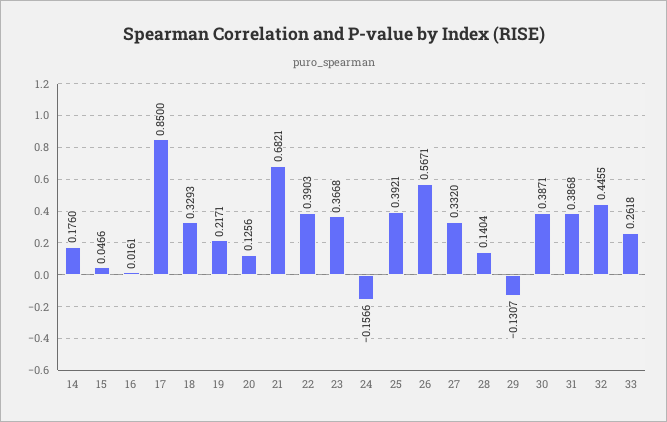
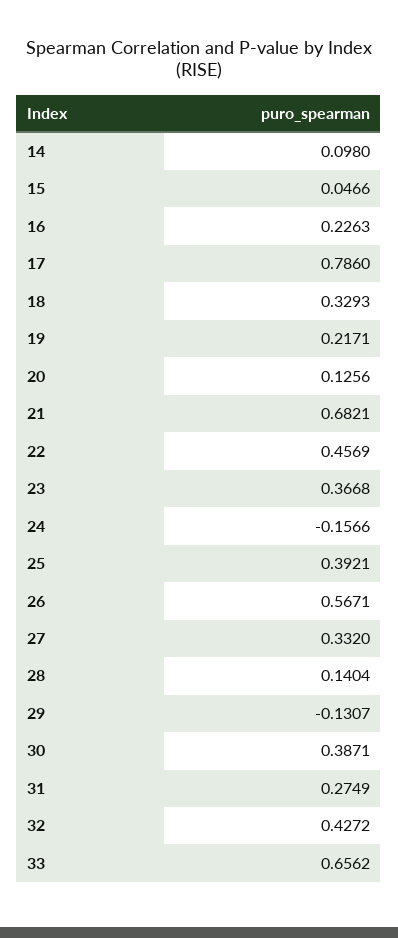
14: 0.176 -> 0.098
16: 0.0161 -> 0.2263
17: 0.85 -> 0.786
22: 0.3903 -> 0.4569
31: 0.3868 -> 0.2749
32: 0.4455 -> 0.4272
33: 0.2618 -> 0.6562

